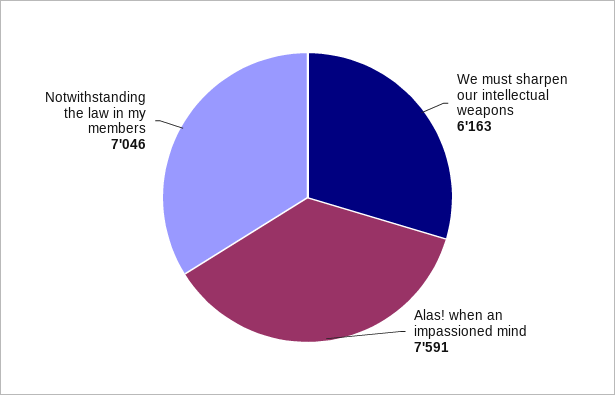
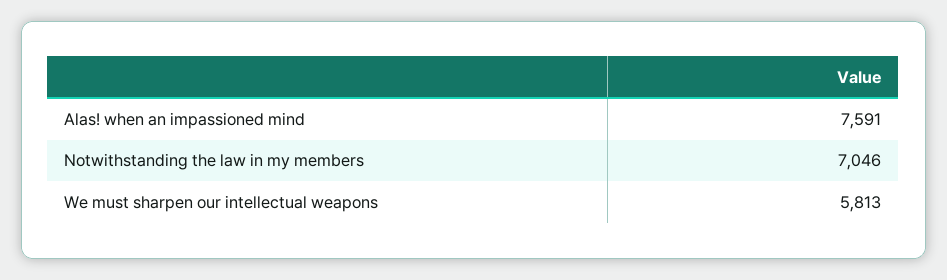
We must sharpen our intellectual weapons: 6163 -> 5813

